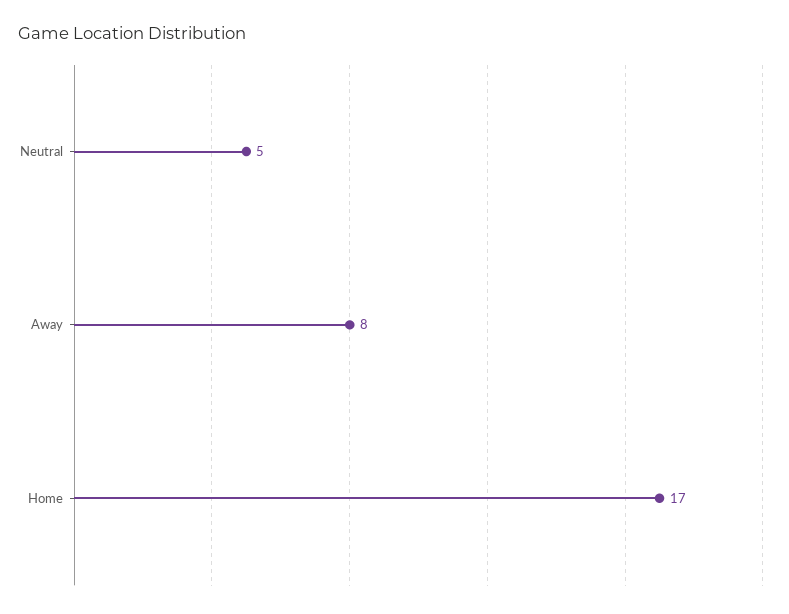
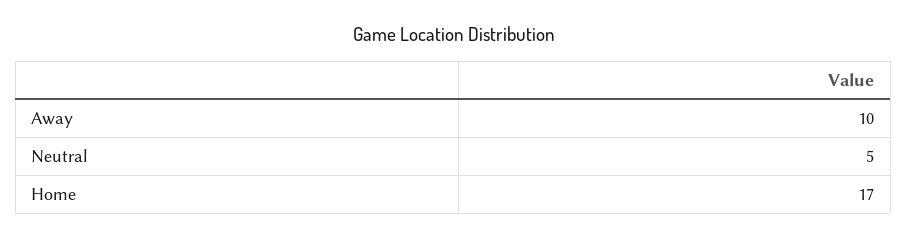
Away: 8 -> 10

